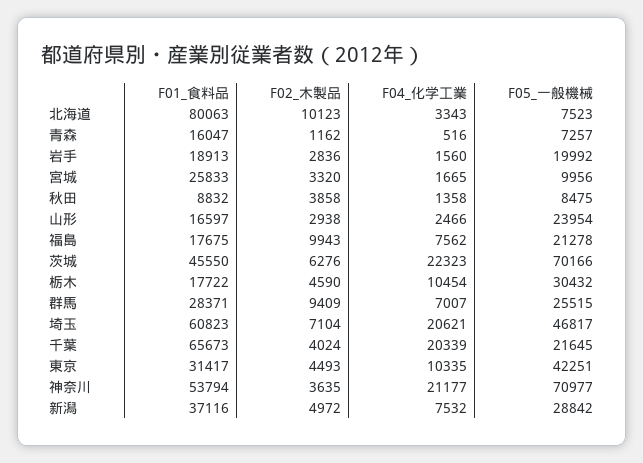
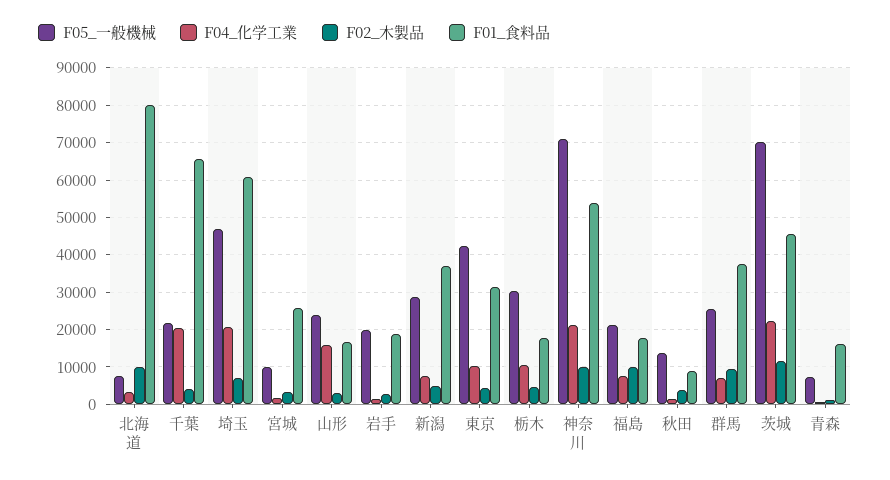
F05_一般機械, 秋田: 8475 -> 14000
F04_化学工業, 山形: 2466 -> 16000
F02_木製品, 茨城: 6276 -> 12000
F01_食料品, 群馬: 28371 -> 38000
F02_木製品, 神奈川: 3635 -> 10000

